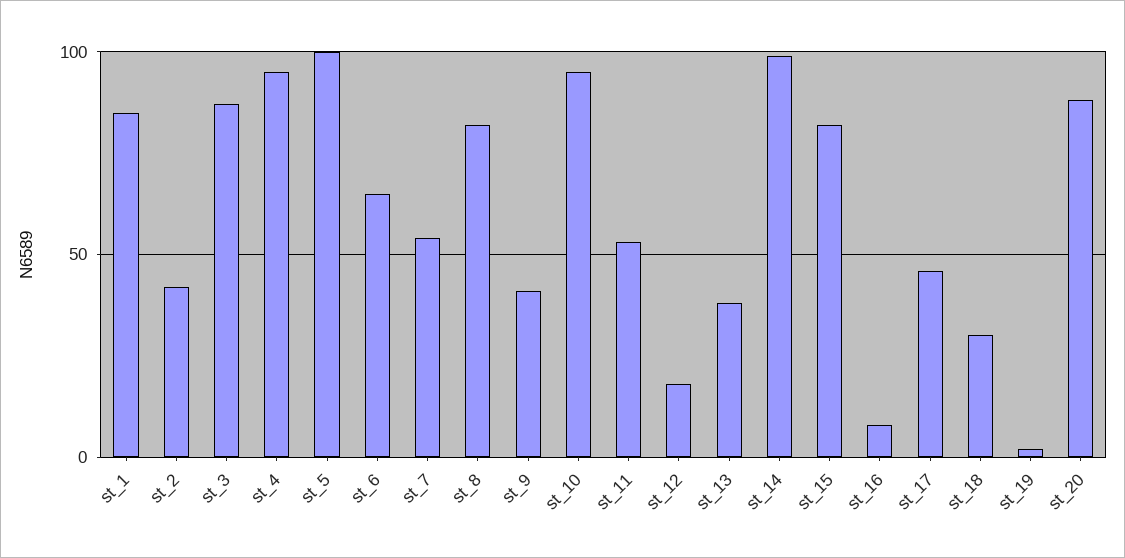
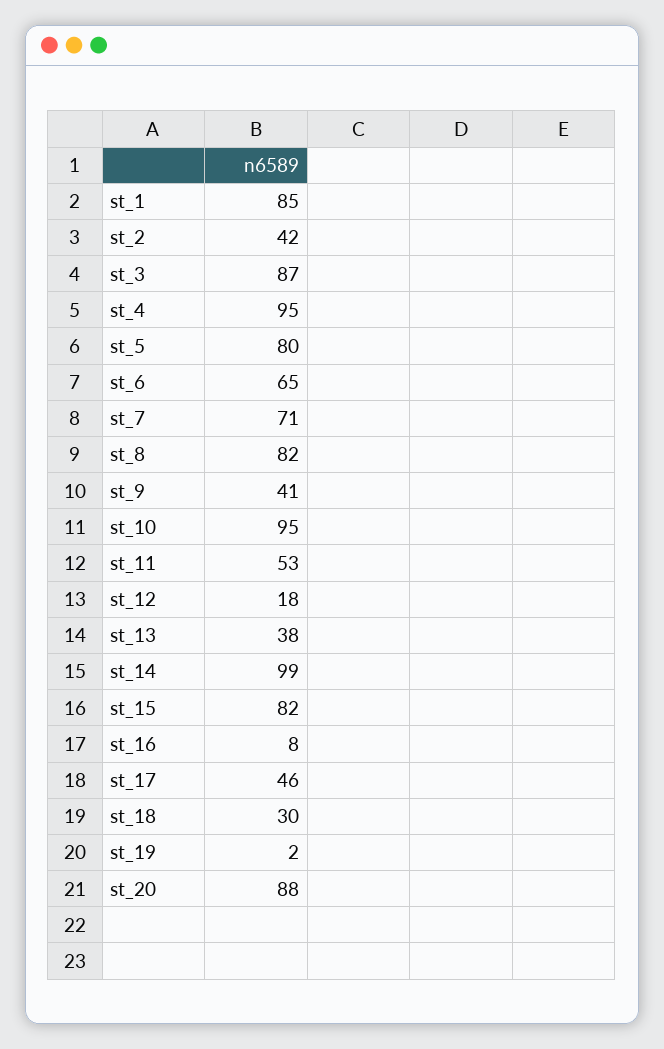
st_5: 100 -> 80
st_7: 55 -> 71

